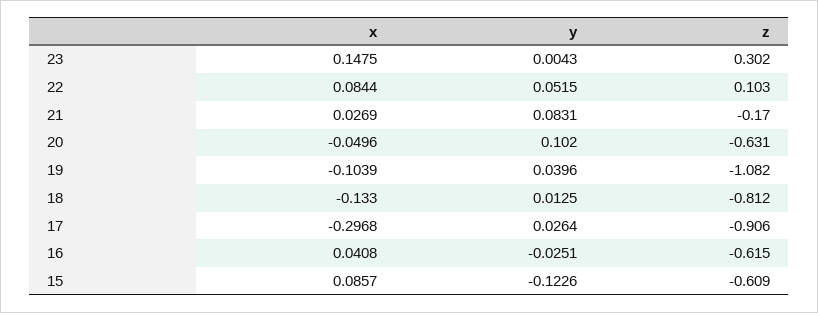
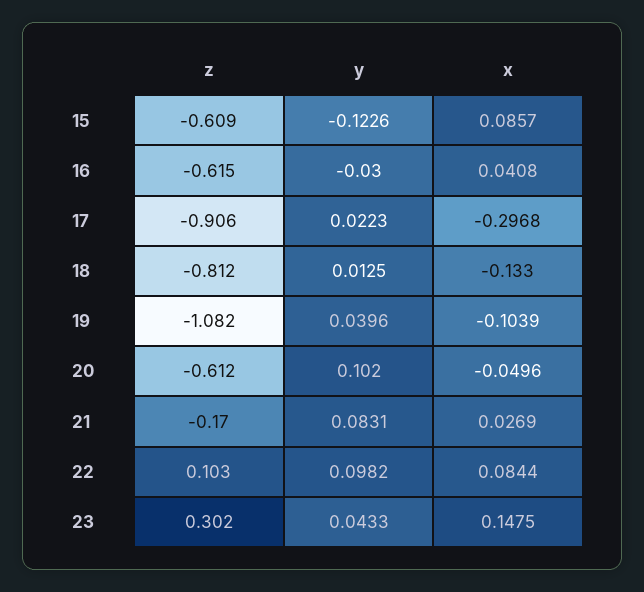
y, 23: 0.0043 -> 0.0433
y, 22: 0.0515 -> 0.0982
z, 20: -0.631 -> -0.612
y, 17: 0.0264 -> 0.0223
y, 16: -0.0251 -> -0.03

